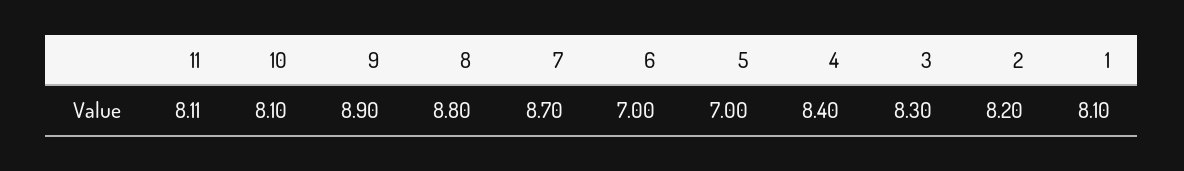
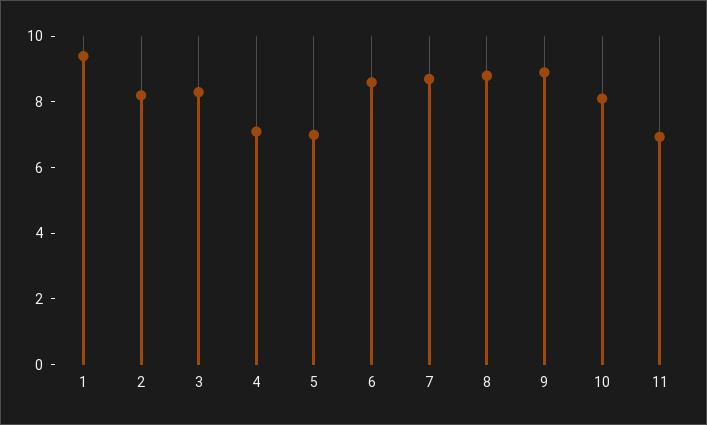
11: 8.11 -> 7
6: 7 -> 8.5
4: 8.4 -> 7
1: 8.1 -> 9.5

